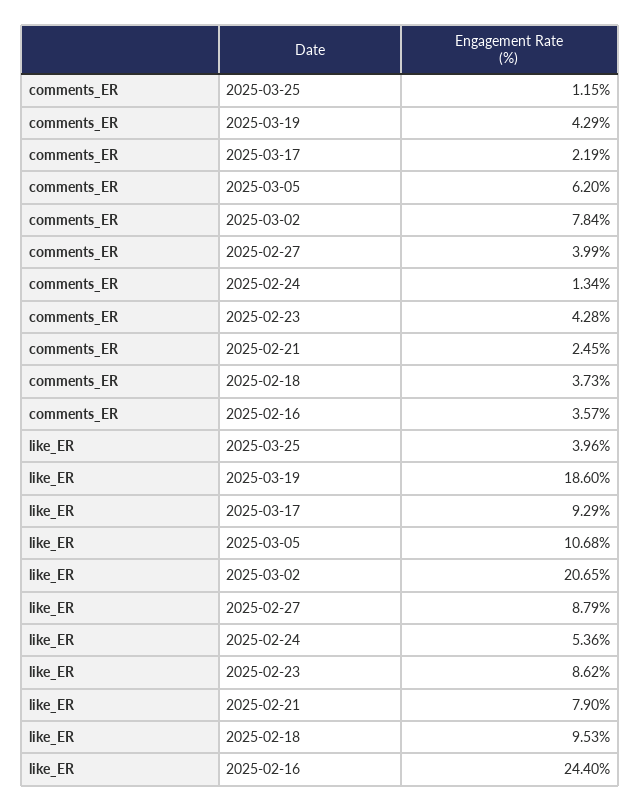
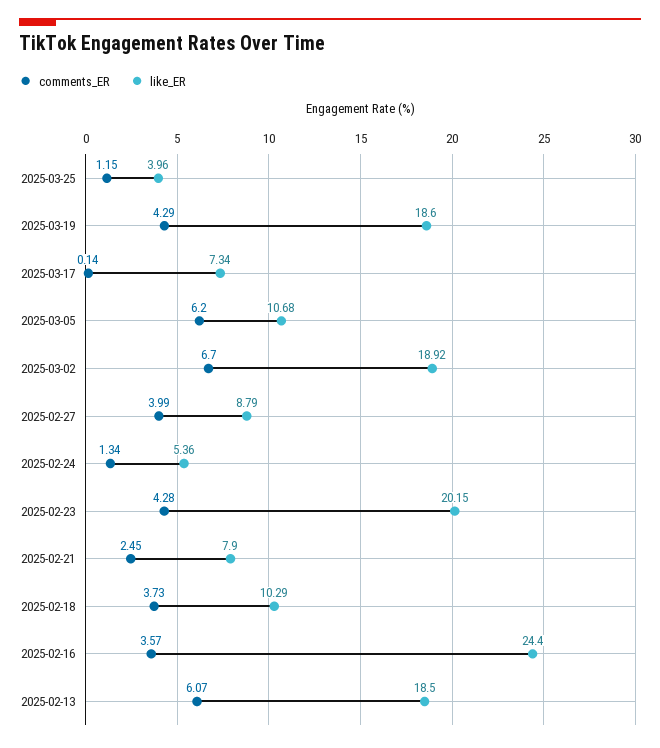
comments_ER, 2025-03-17: 2.19 -> 0.14
comments_ER, 2025-03-02: 7.84 -> 6.7
like_ER, 2025-03-17: 9.29 -> 7.34
like_ER, 2025-03-02: 20.65 -> 18.92
like_ER, 2025-02-23: 8.62 -> 20.15
like_ER, 2025-02-18: 9.53 -> 10.29
comments_ER, 2025-02-13: none -> 6.07
like_ER, 2025-02-13: none -> 18.5

